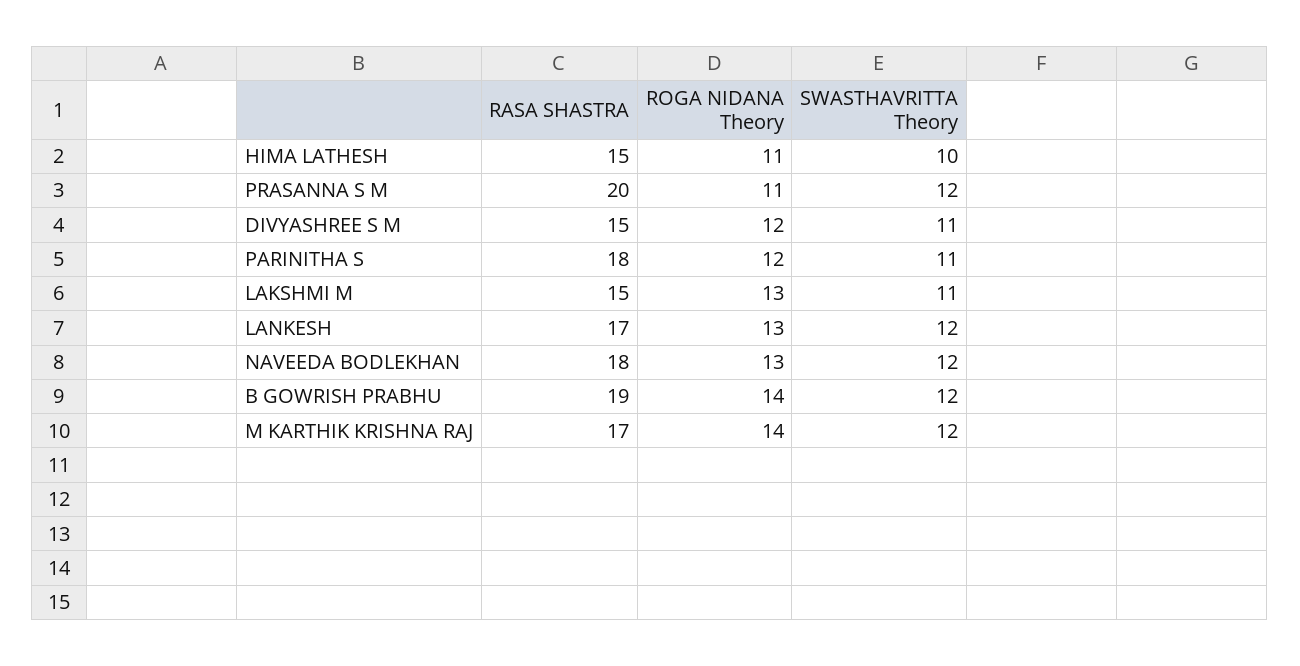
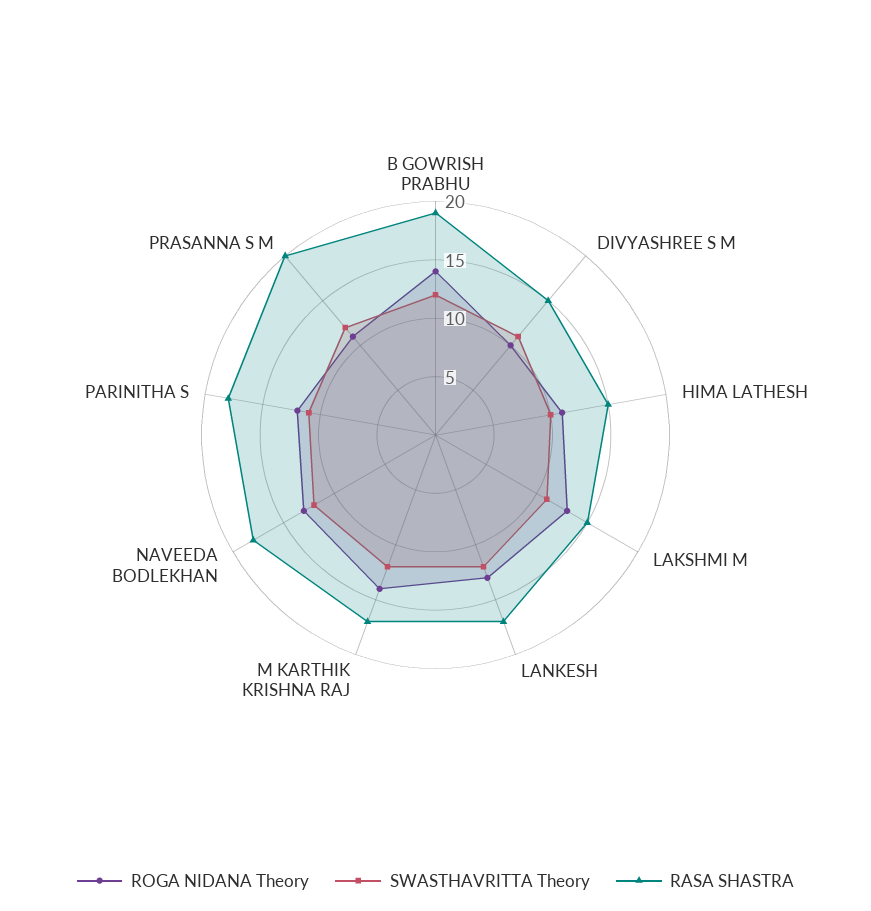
ROGA NIDANA Theory, DIVYASHREE S M: 12 -> 10

